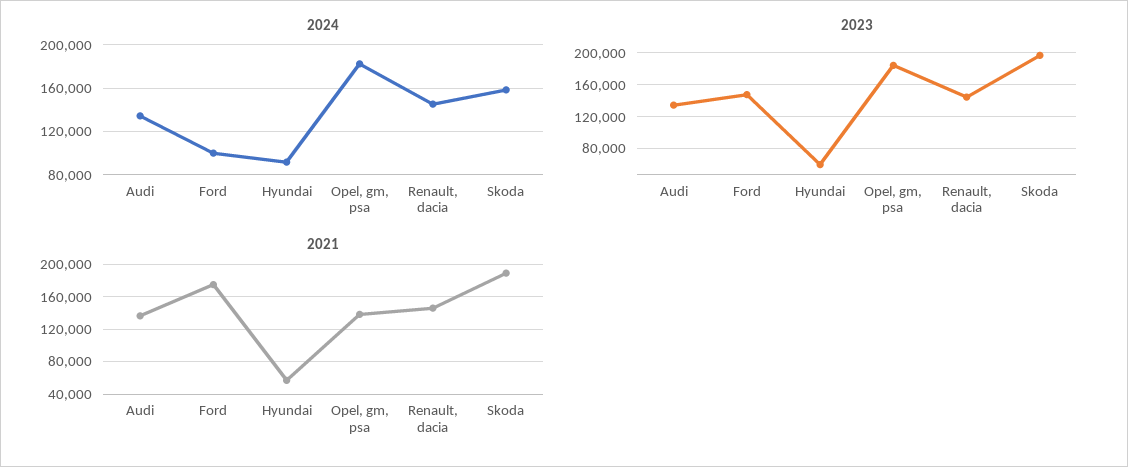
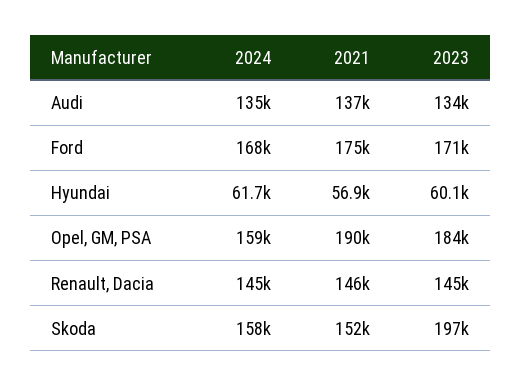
2024, Ford: 100000 -> 168000
2024, Hyundai: 90000 -> 61700
2024, Opel, gm, psa: 180000 -> 159000
2023, Ford: 150000 -> 171000
2021, Opel, gm, psa: 140000 -> 190000
2021, Skoda: 190000 -> 152000

